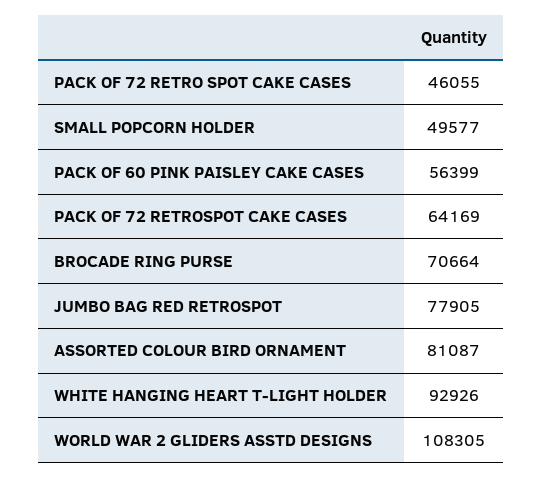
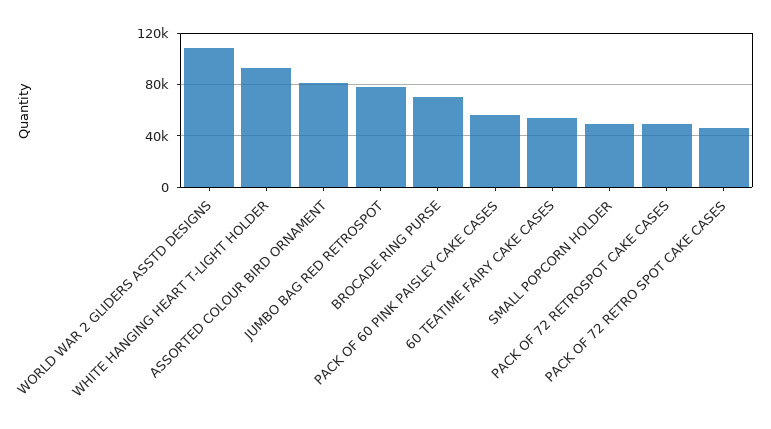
PACK OF 72 RETROSPOT CAKE CASES: 64169 -> 50000
60 TEATIME FAIRY CAKE CASES: none -> 55000

